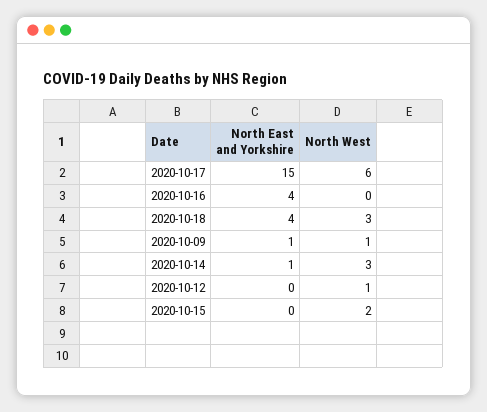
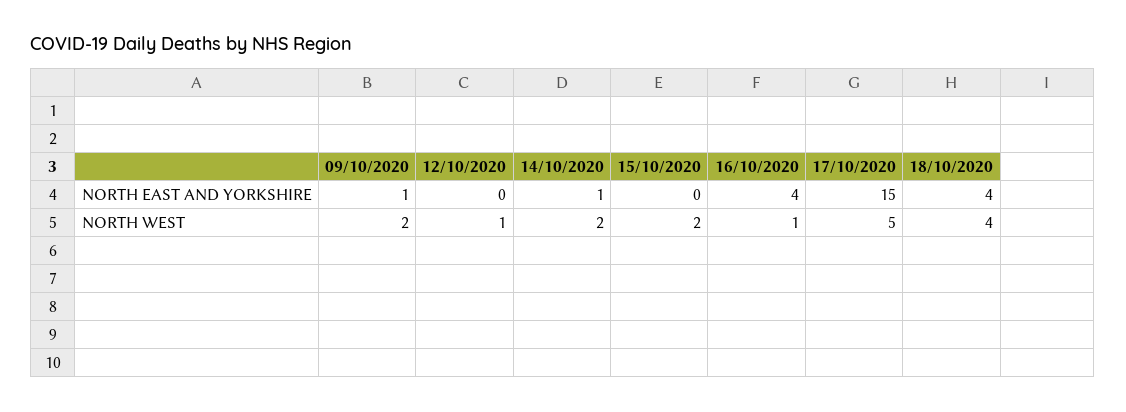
North West, 2020-10-17: 6 -> 5
North West, 2020-10-16: 0 -> 1
North West, 2020-10-18: 3 -> 4
North West, 2020-10-09: 1 -> 2
North West, 2020-10-14: 3 -> 2

